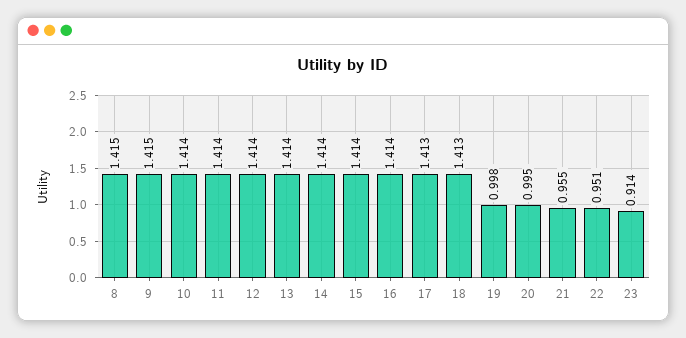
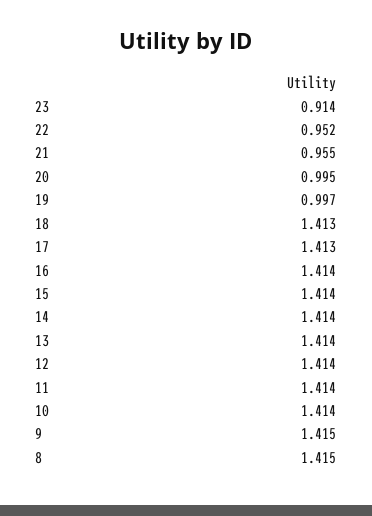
19: 0.998 -> 0.997
22: 0.951 -> 0.952

